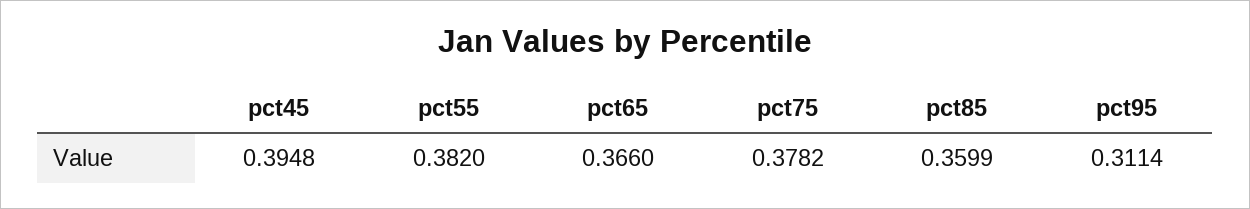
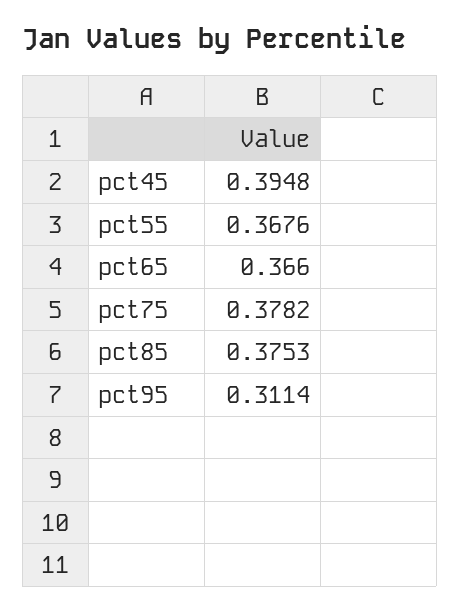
pct55: 0.382 -> 0.3676
pct85: 0.3599 -> 0.3753

